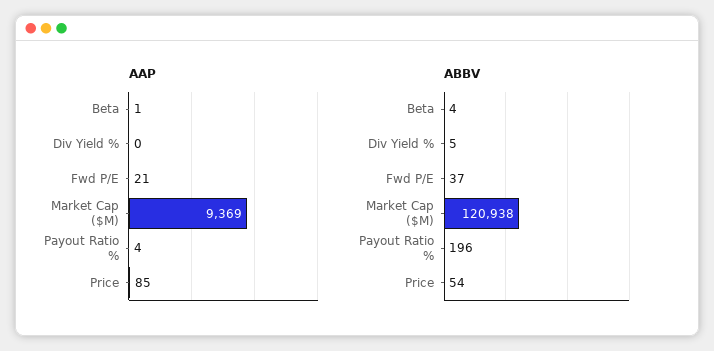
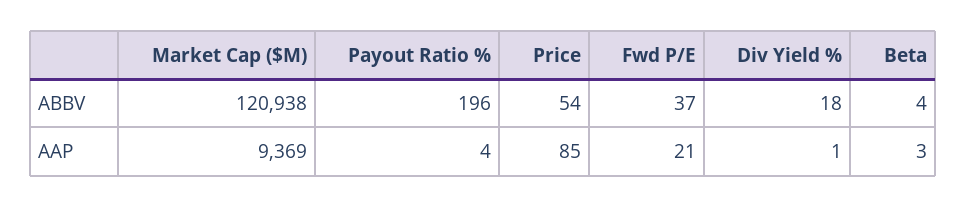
AAP, Beta: 1 -> 3
AAP, Div Yield %: 0 -> 1
ABBV, Div Yield %: 5 -> 18

